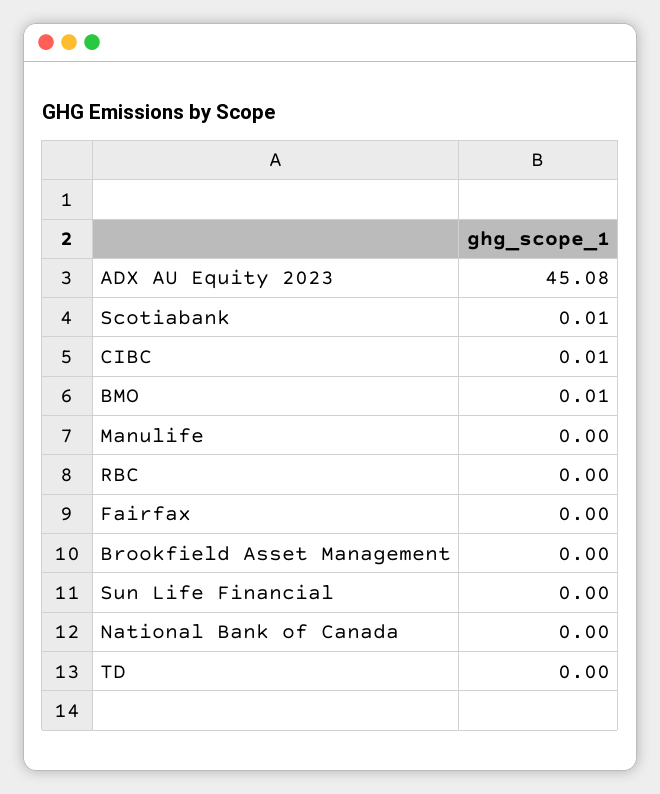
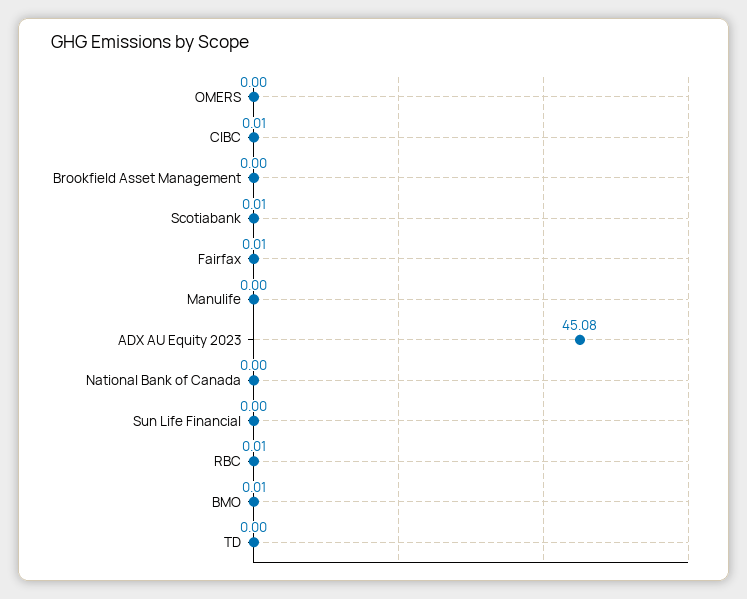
RBC: 0 -> 0.01
Fairfax: 0 -> 0.01
OMERS: none -> 0

